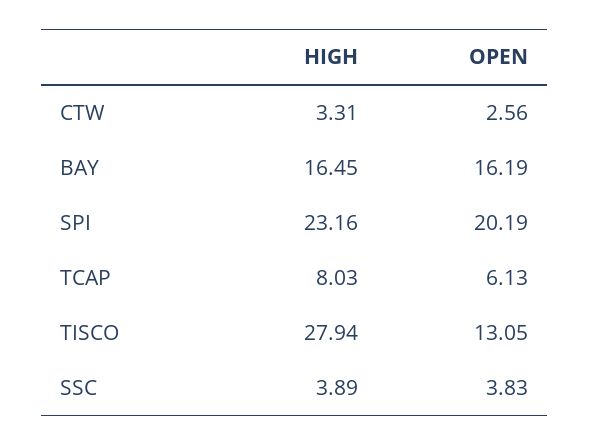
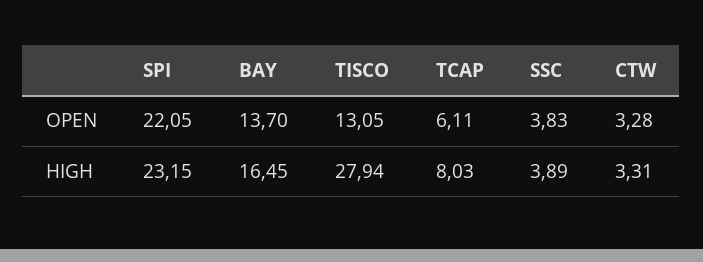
OPEN, CTW: 2.56 -> 3.28
OPEN, BAY: 16.19 -> 13.7
HIGH, SPI: 23.16 -> 23.15
OPEN, SPI: 20.19 -> 22.05
OPEN, TCAP: 6.13 -> 6.11

